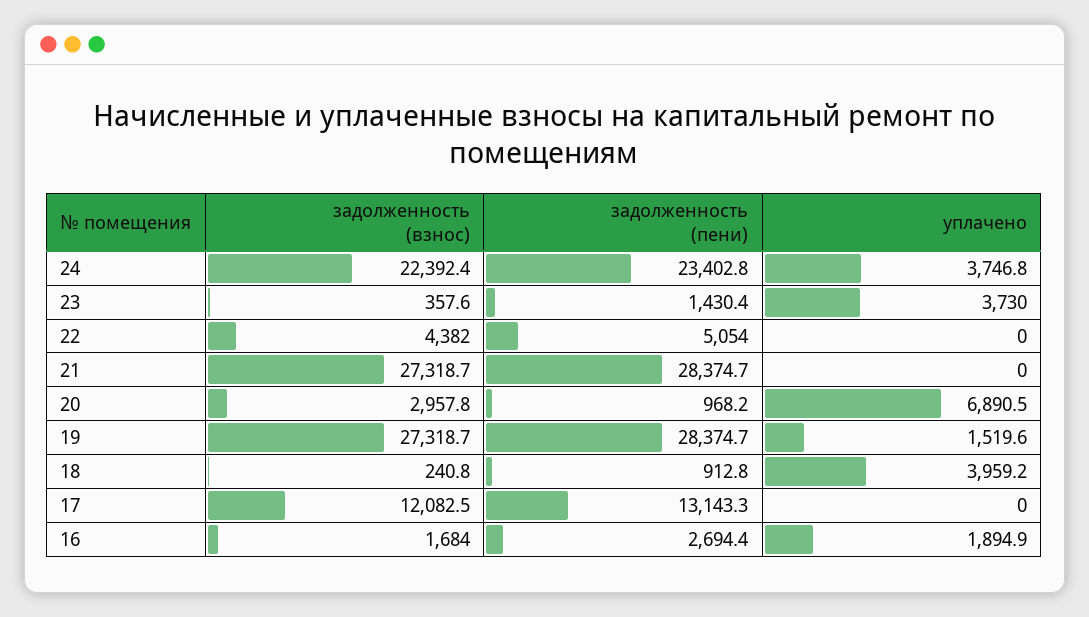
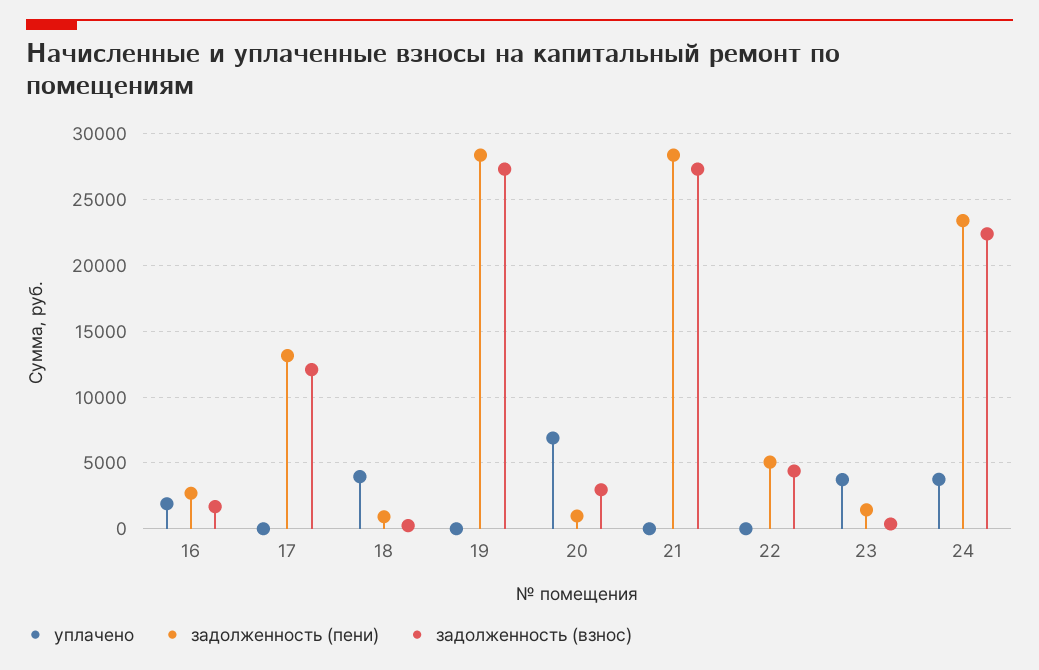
уплачено, 19: 1519.6 -> 0

